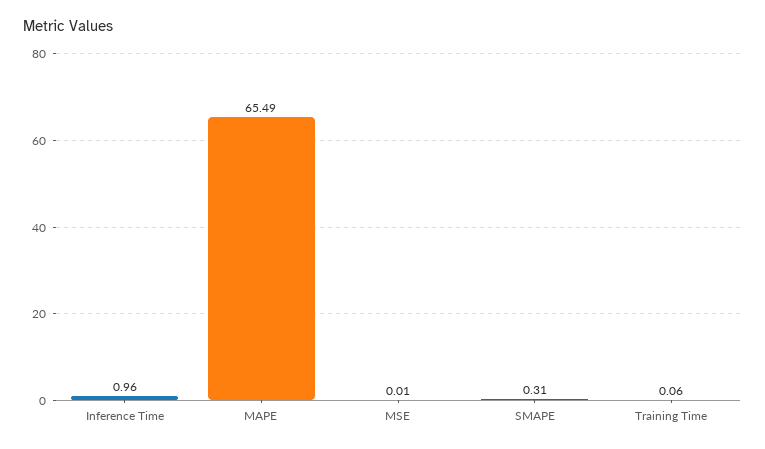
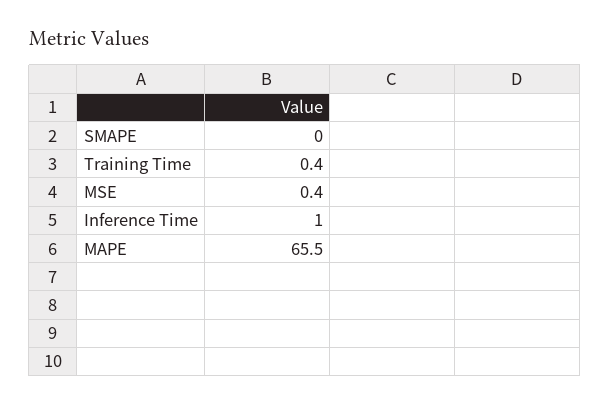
MSE: 0.01 -> 0.4
SMAPE: 0.31 -> 0
Training Time: 0.06 -> 0.4

